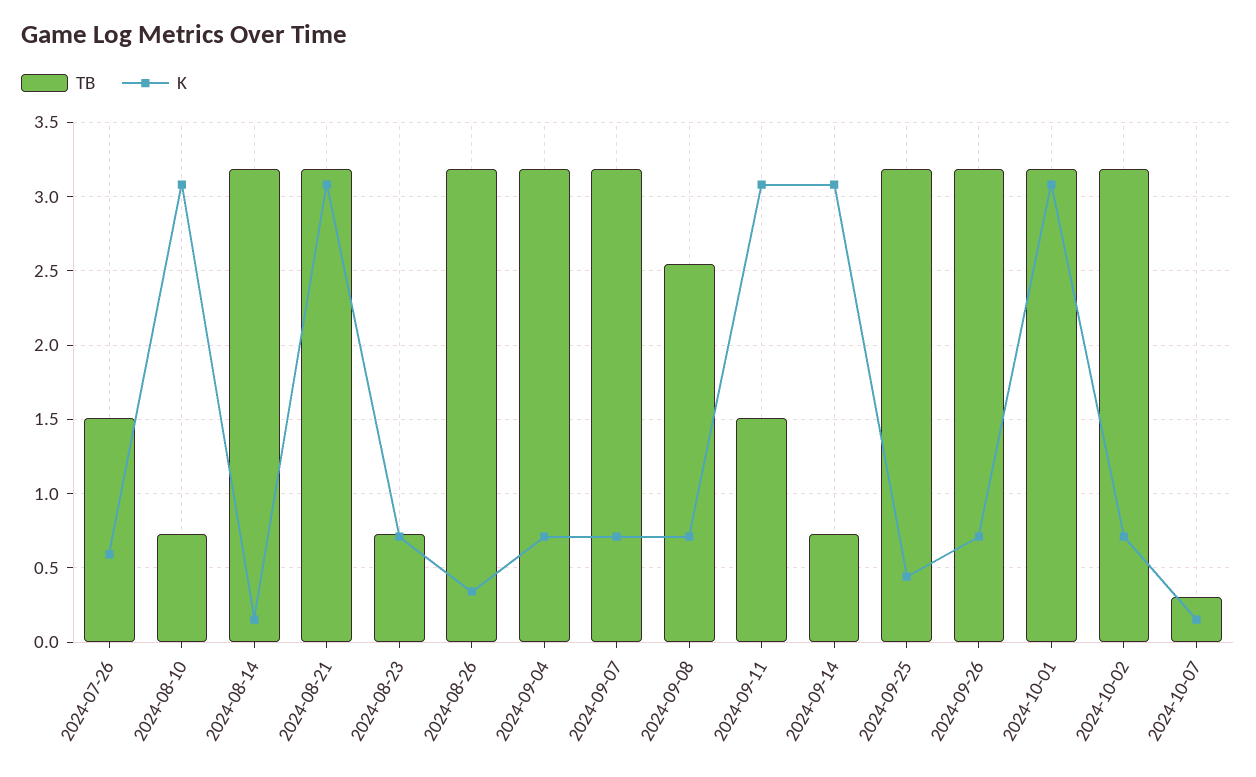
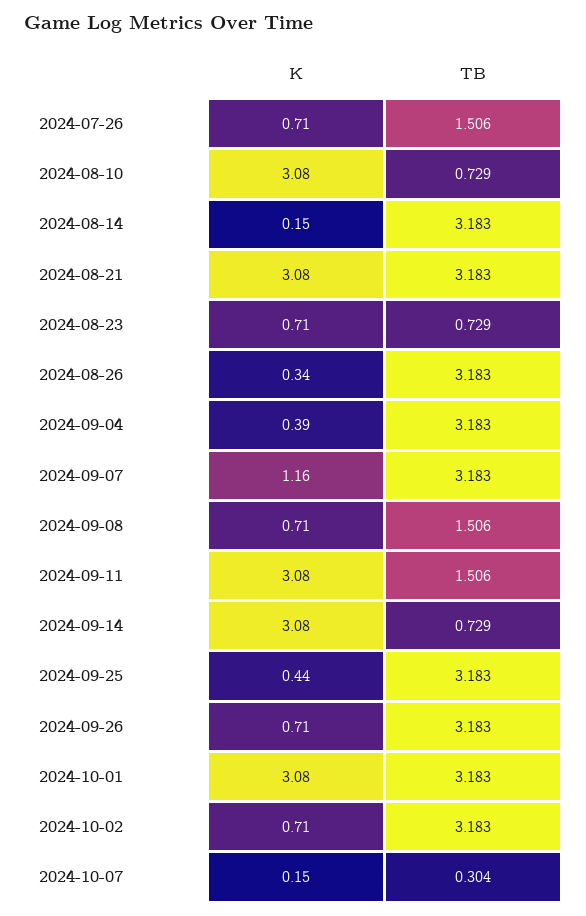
K, 2024-07-26: 0.6 -> 0.71
K, 2024-09-04: 0.7 -> 0.39
K, 2024-09-07: 0.7 -> 1.16
TB, 2024-09-08: 2.55 -> 1.506

